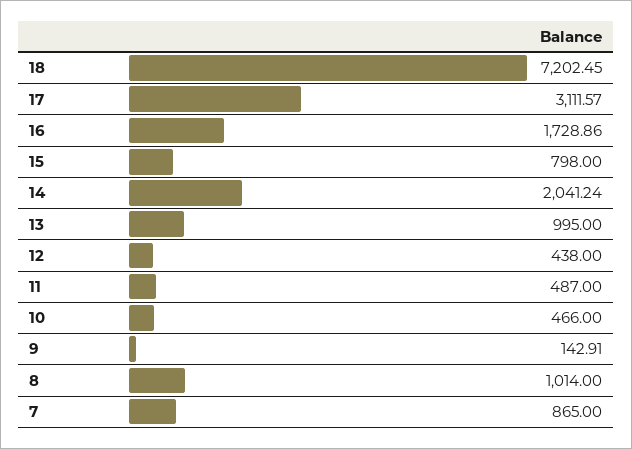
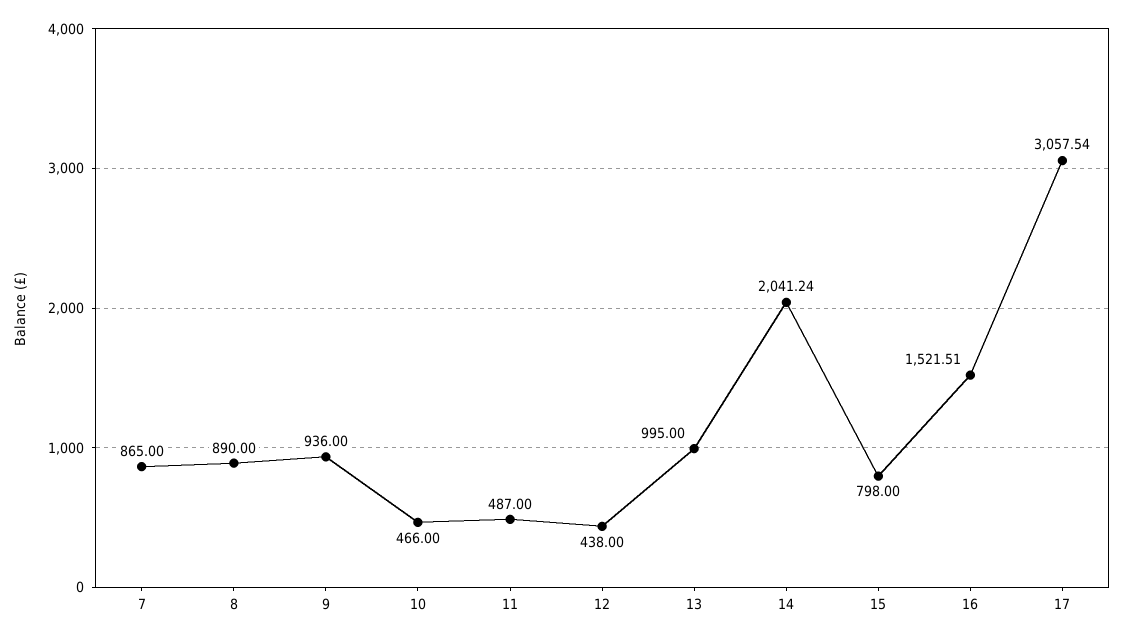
18: 7202.45 -> none
17: 3111.57 -> 3057.54
16: 1728.86 -> 1521.51
9: 142.91 -> 936
8: 1014 -> 890

